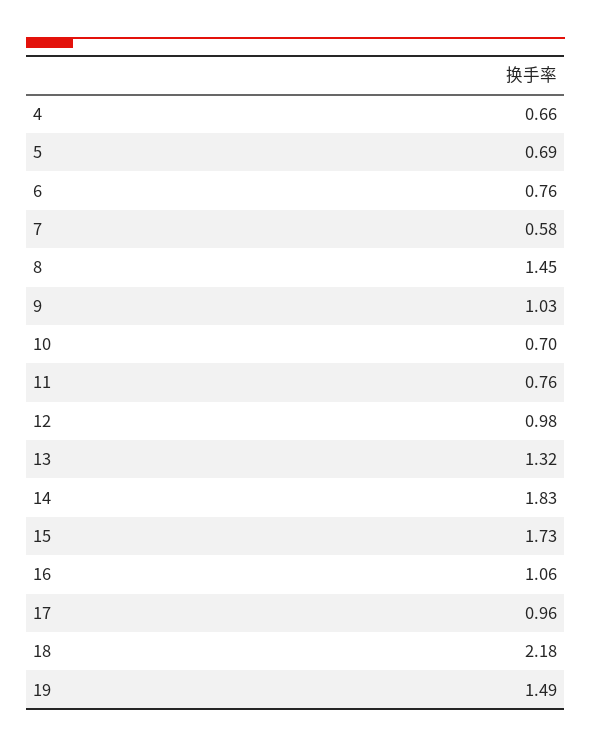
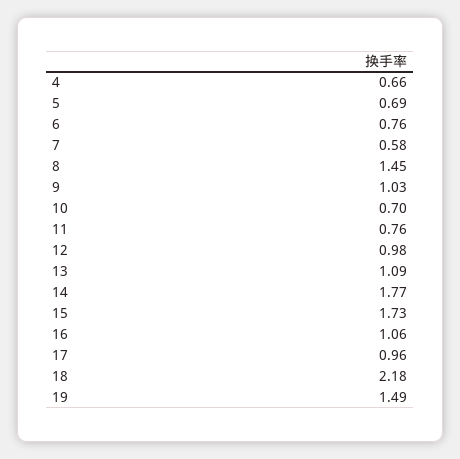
13: 1.32 -> 1.09
14: 1.83 -> 1.77

